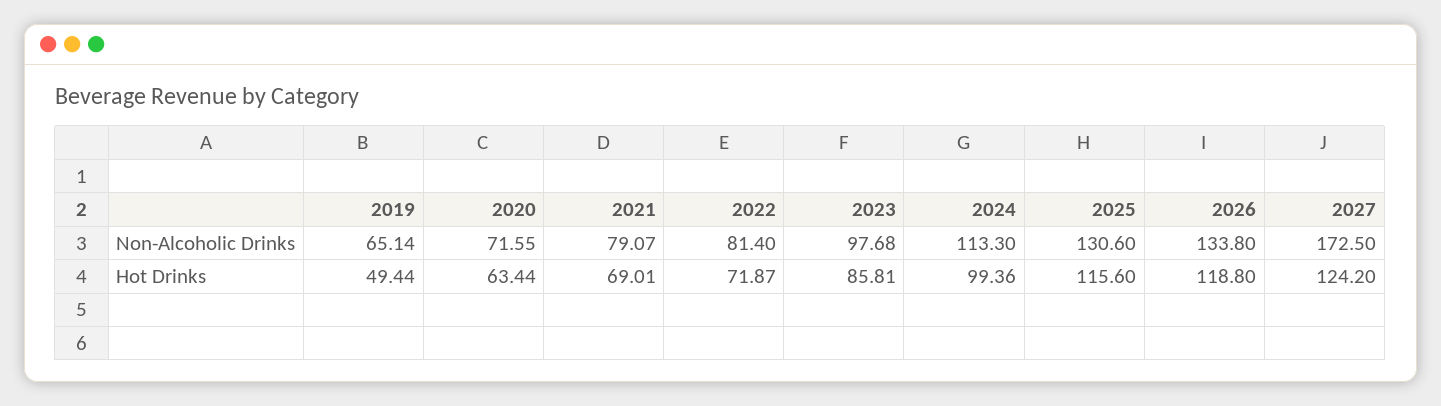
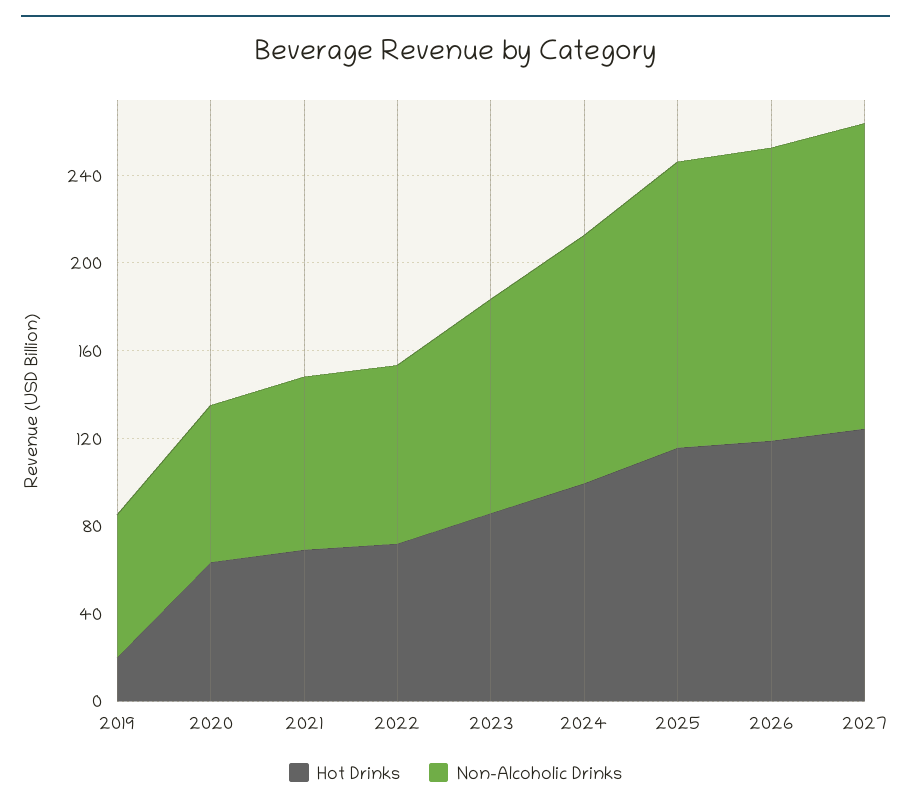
Non-Alcoholic Drinks, 2027: 172.5 -> 140
Hot Drinks, 2019: 49.44 -> 20

